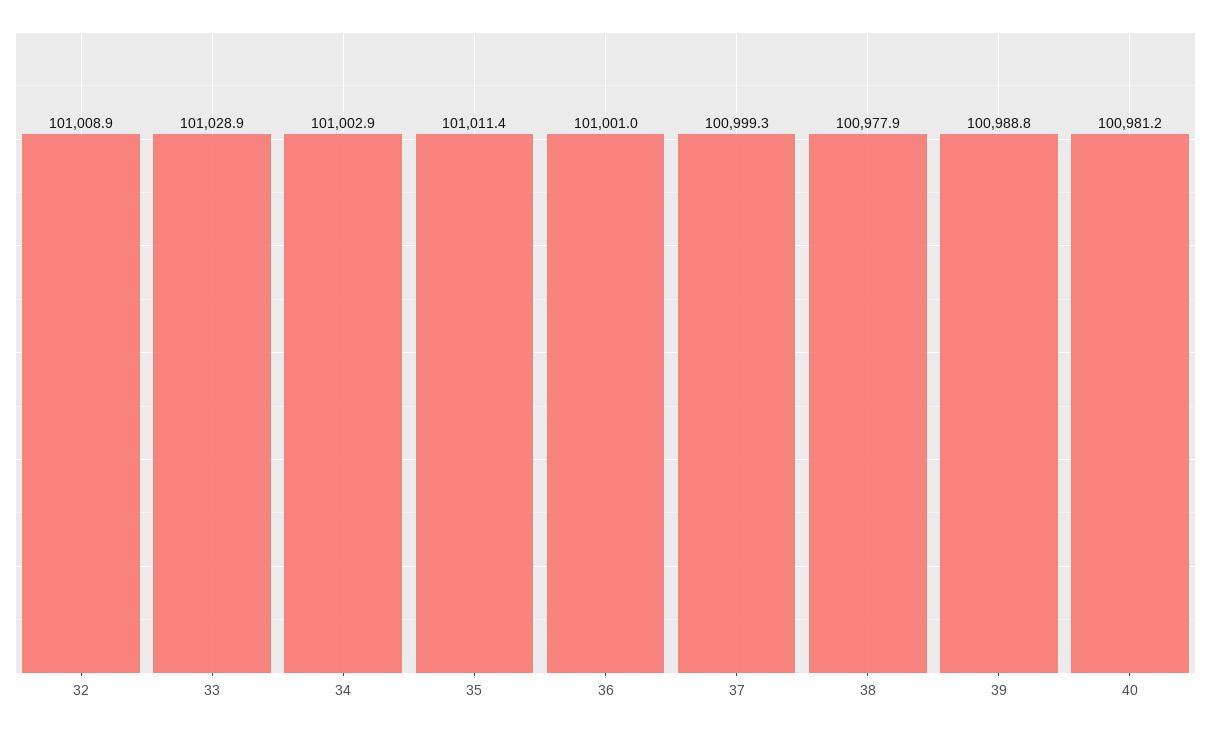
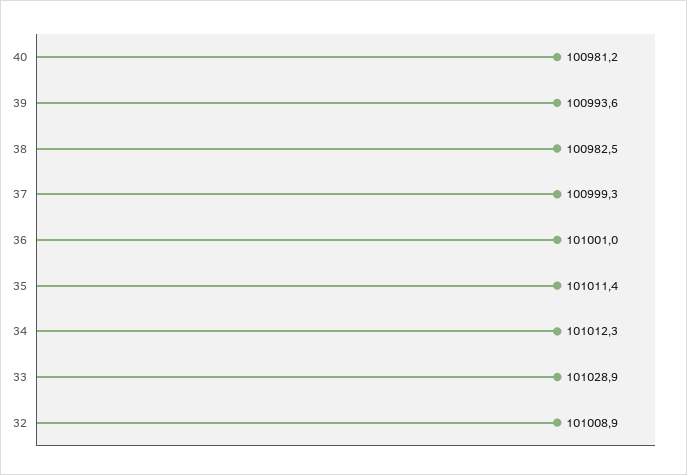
34: 101002.9 -> 101012.3
38: 100977.9 -> 100982.5
39: 100988.8 -> 100993.6

